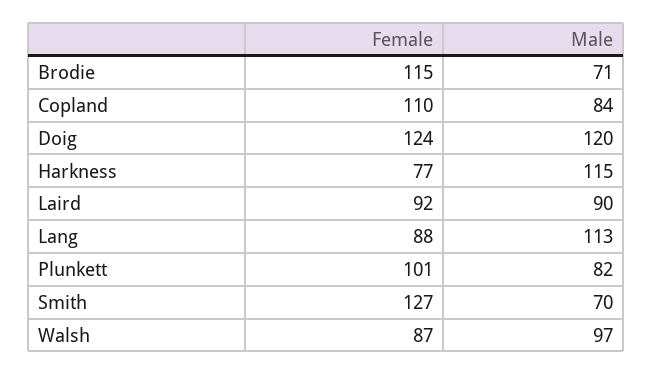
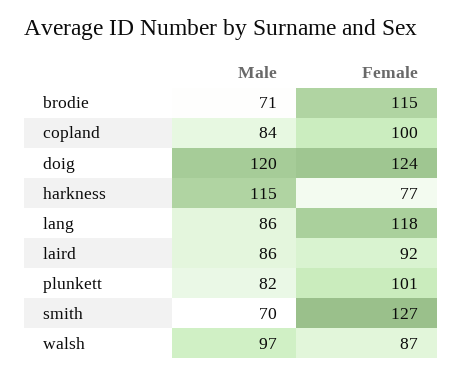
Female, Copland: 110 -> 100
Male, Laird: 90 -> 86
Female, Lang: 88 -> 118
Male, Lang: 113 -> 86

